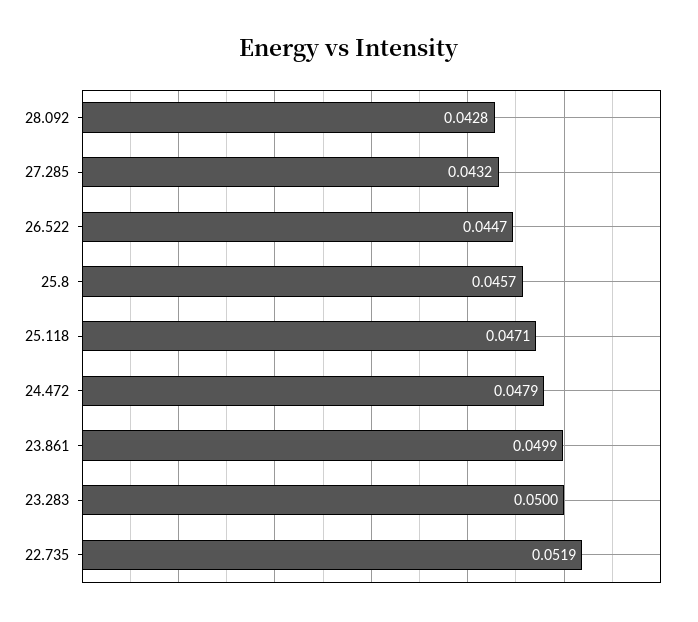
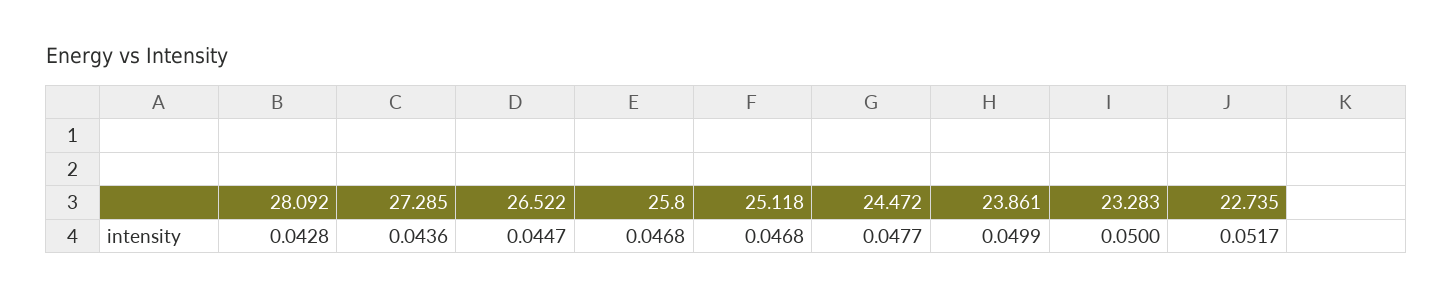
27.285: 0.0432 -> 0.0436
25.8: 0.0457 -> 0.0468
25.118: 0.0471 -> 0.0468
24.472: 0.0479 -> 0.0477
22.735: 0.0519 -> 0.0517

